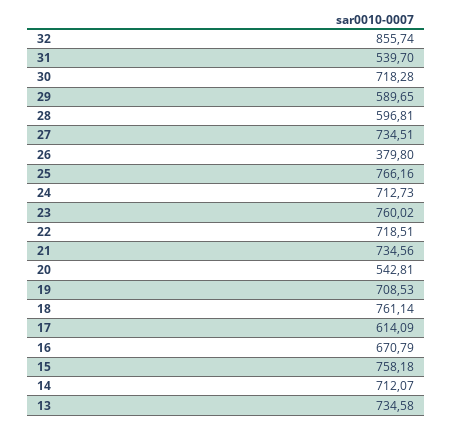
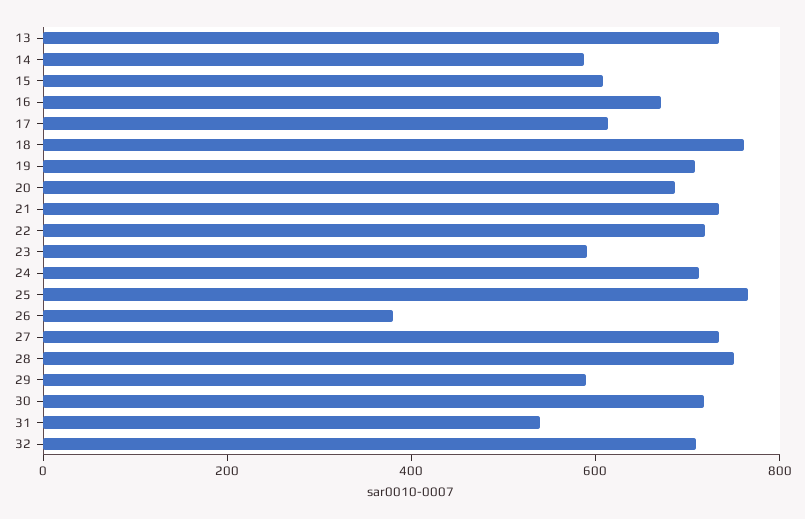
32: 855.74 -> 700
28: 596.81 -> 750
23: 760.02 -> 600
20: 542.81 -> 700
15: 758.18 -> 600
14: 712.07 -> 600

